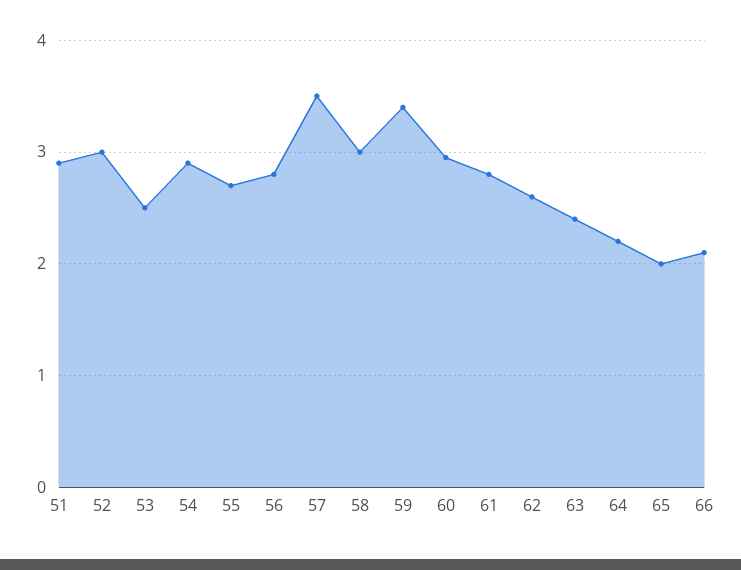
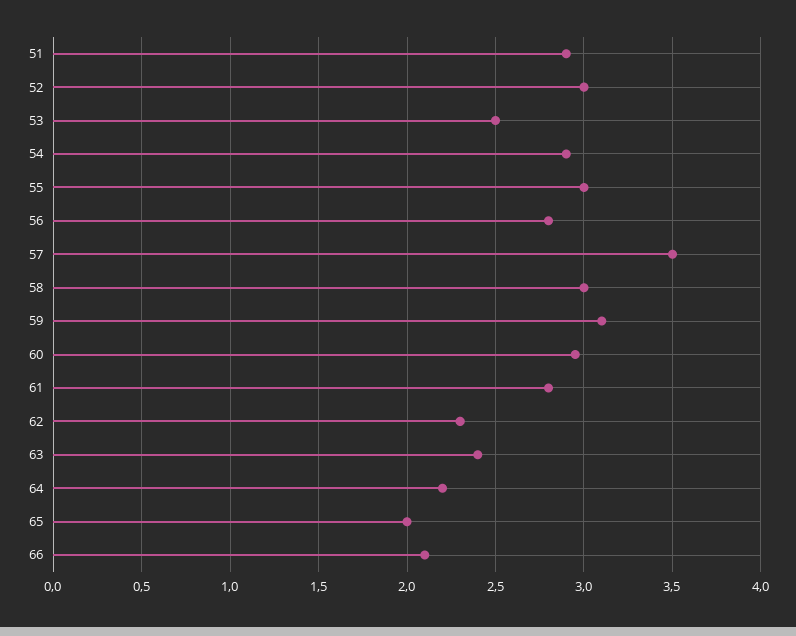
55: 2.7 -> 3
59: 3.4 -> 3.1
62: 2.6 -> 2.3

